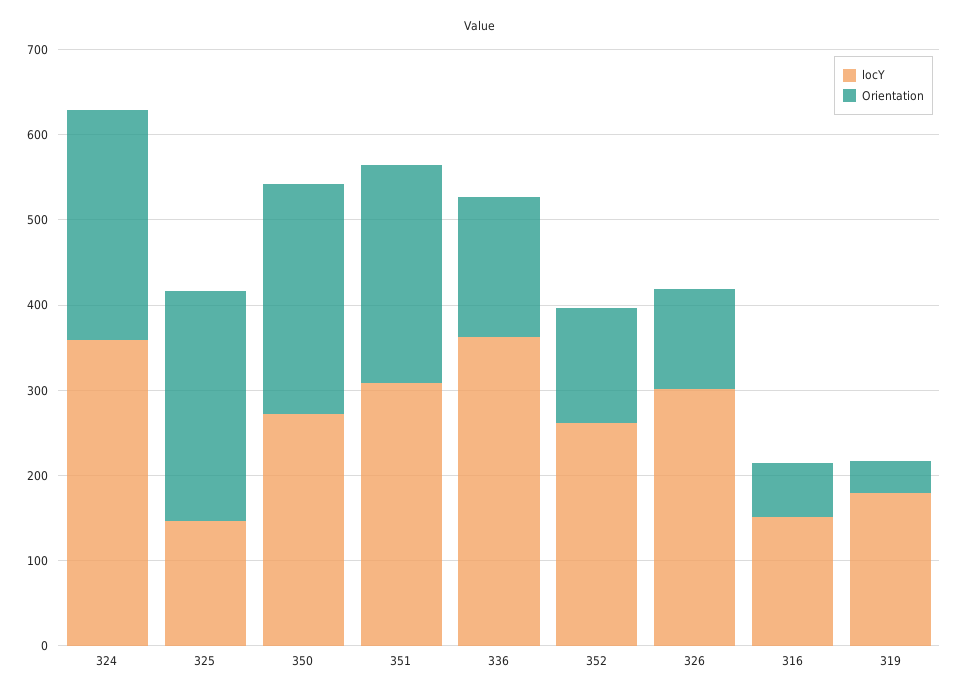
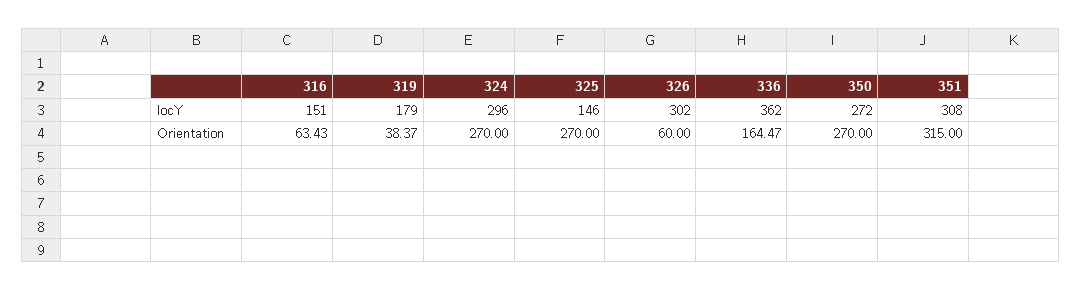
locY, 324: 360 -> 296
Orientation, 351: 260 -> 315
locY, 352: 260 -> none
Orientation, 352: 140 -> none
Orientation, 326: 120 -> 60

